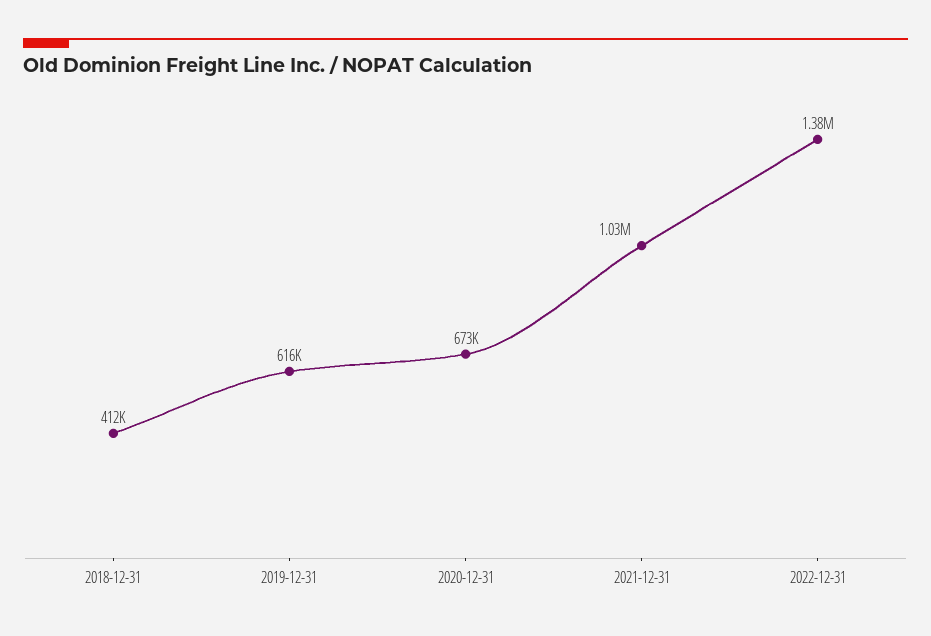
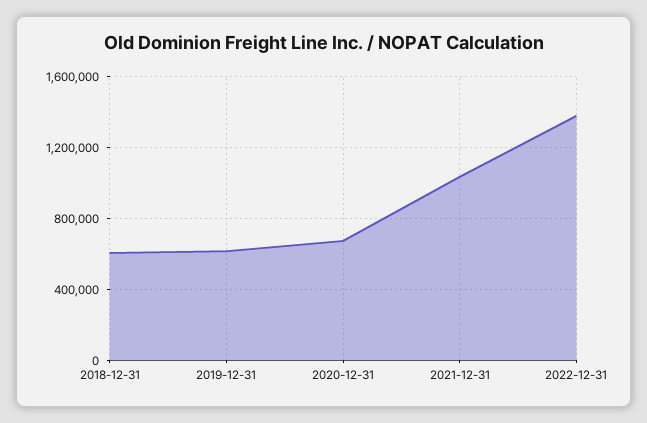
2018-12-31: 412000 -> 600000

